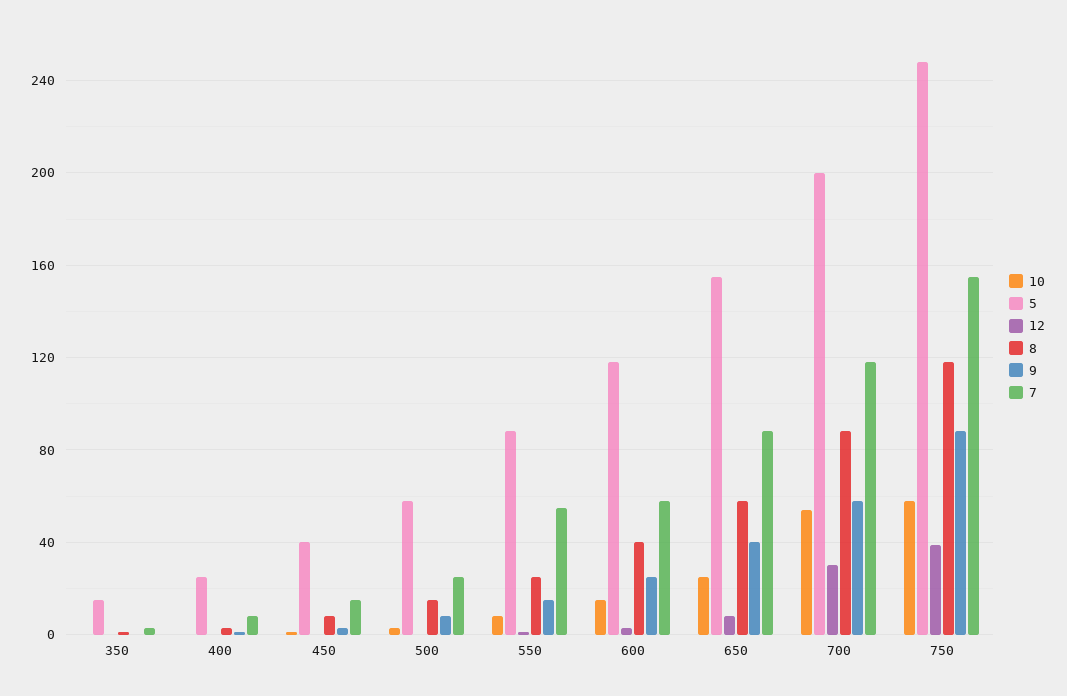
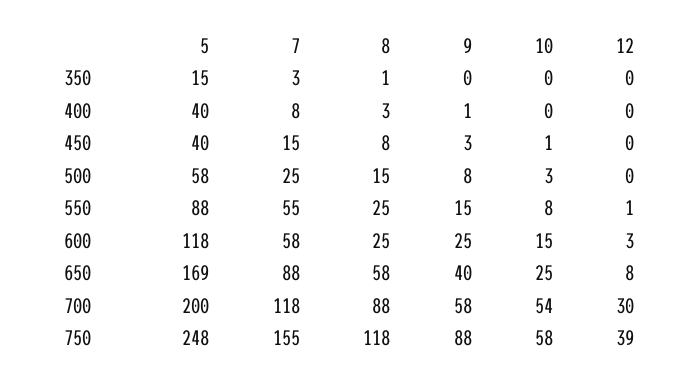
5, 400: 25 -> 40
8, 600: 40 -> 25
5, 650: 155 -> 169

